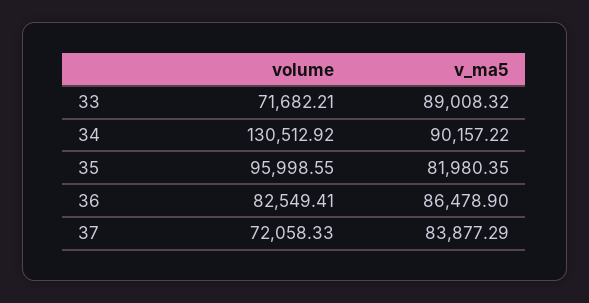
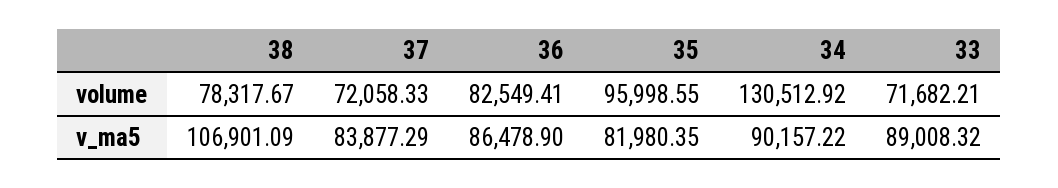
volume, 38: none -> 78317.67
v_ma5, 38: none -> 106901.09

